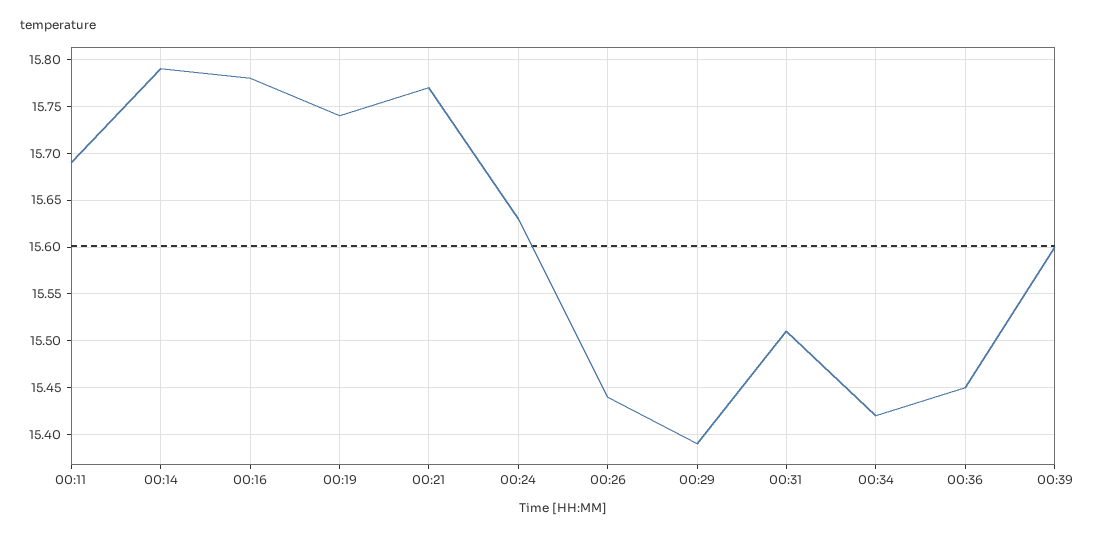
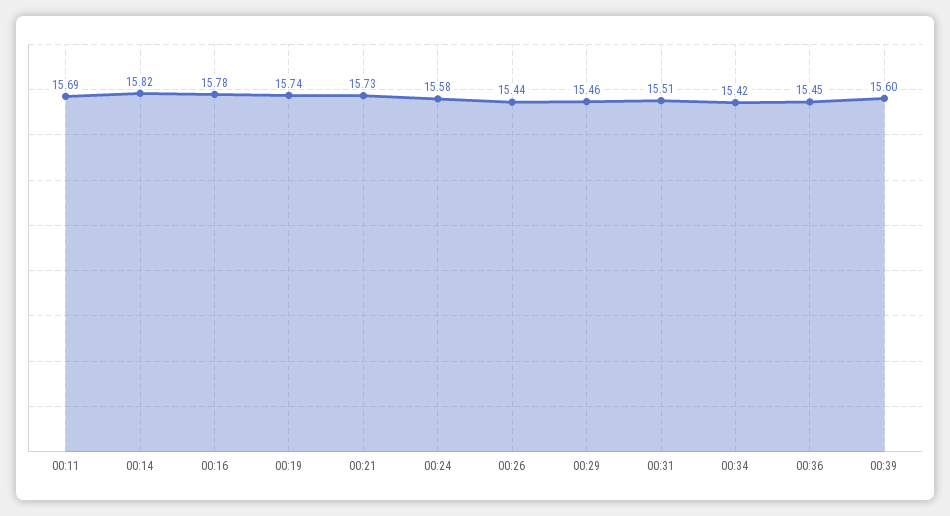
00:14: 15.79 -> 15.82
00:21: 15.77 -> 15.73
00:24: 15.63 -> 15.58
00:29: 15.39 -> 15.46

